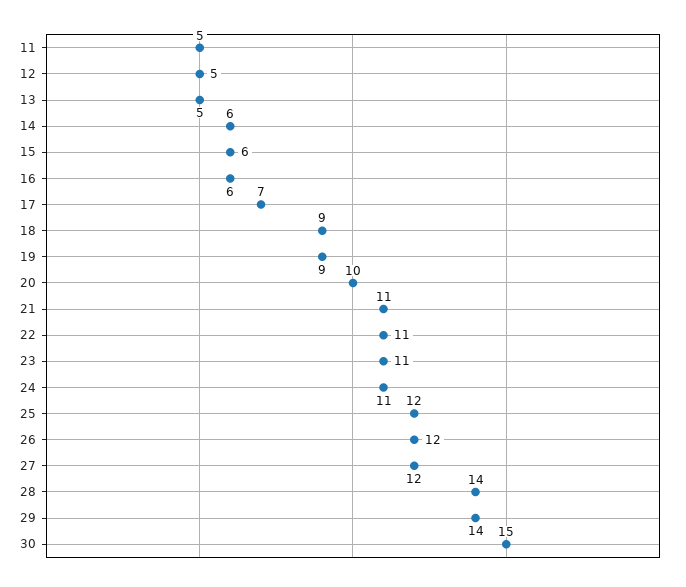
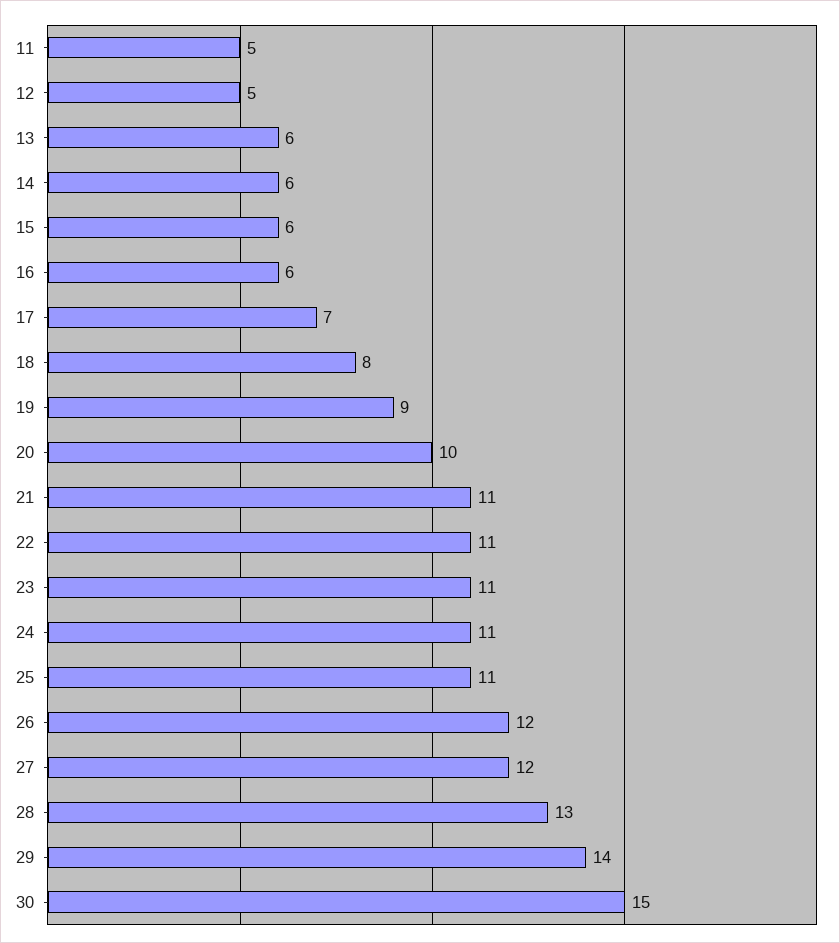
13: 5 -> 6
18: 9 -> 8
25: 12 -> 11
28: 14 -> 13

